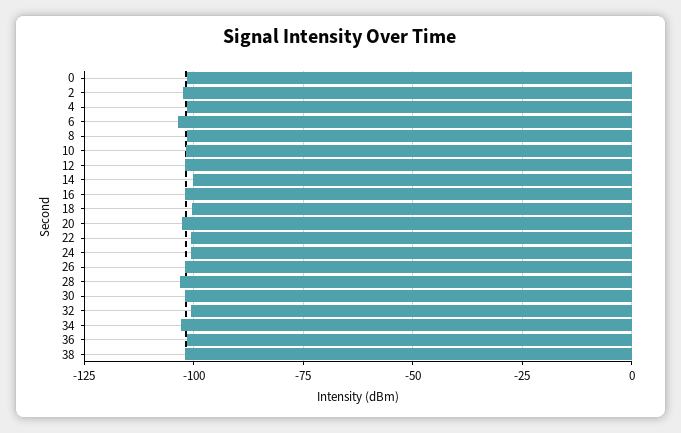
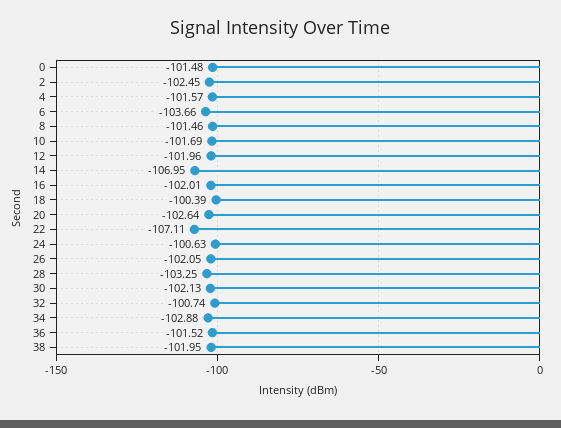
14: -100 -> -106.95
22: -100 -> -107.11

